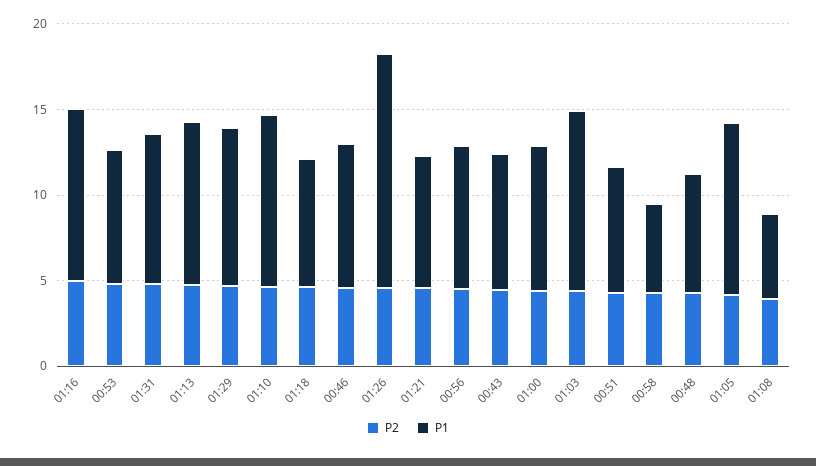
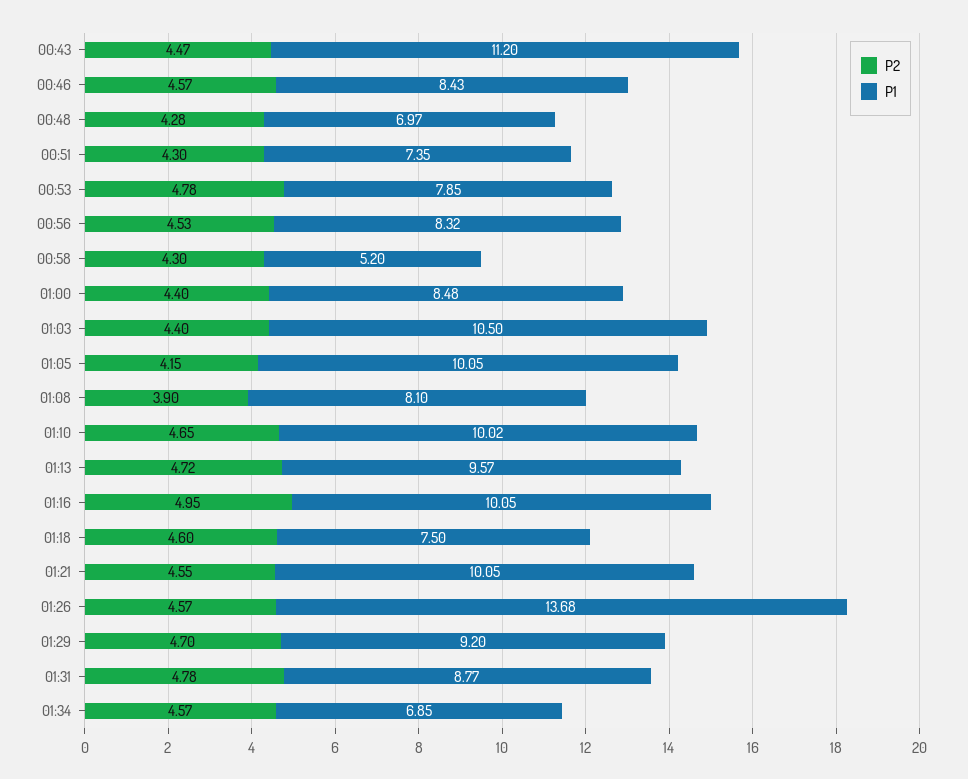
P1, 01:21: 8 -> 10.05
P1, 00:43: 8 -> 11.2
P1, 01:08: 5 -> 8.1
P2, 01:34: none -> 4.57
P1, 01:34: none -> 6.85

